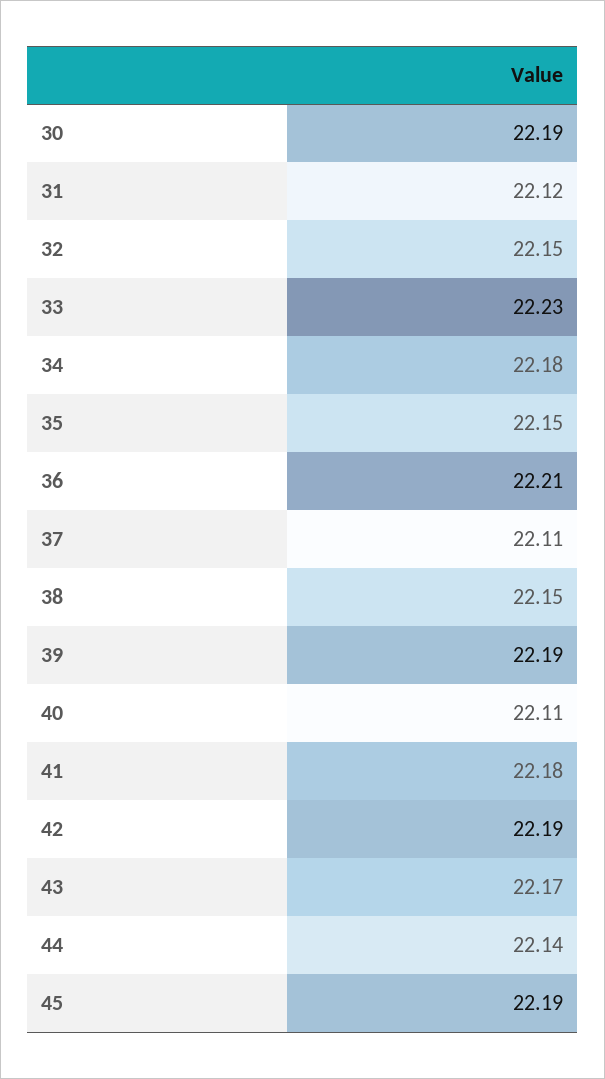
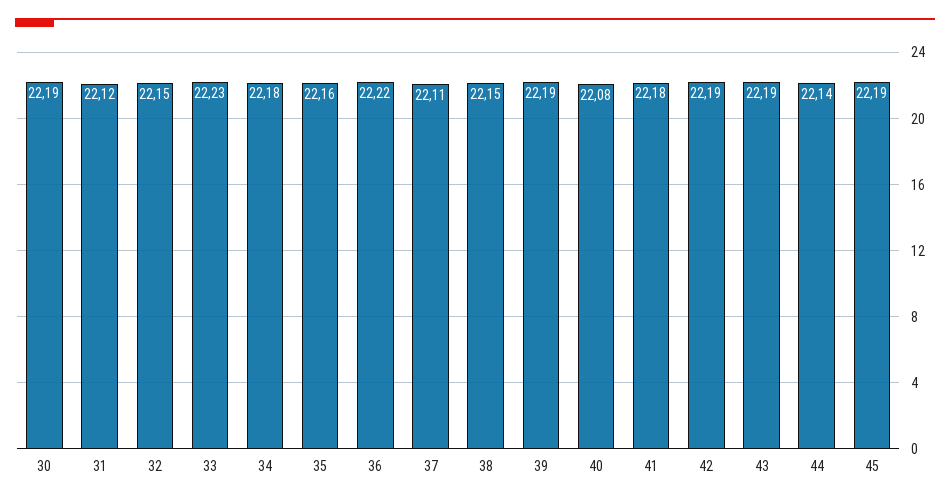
35: 22.15 -> 22.16
36: 22.21 -> 22.22
40: 22.11 -> 22.08
43: 22.17 -> 22.19

